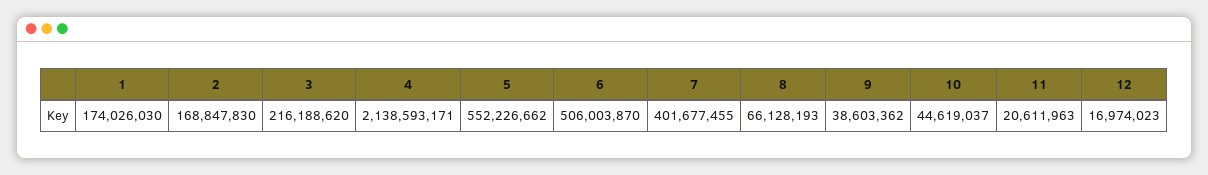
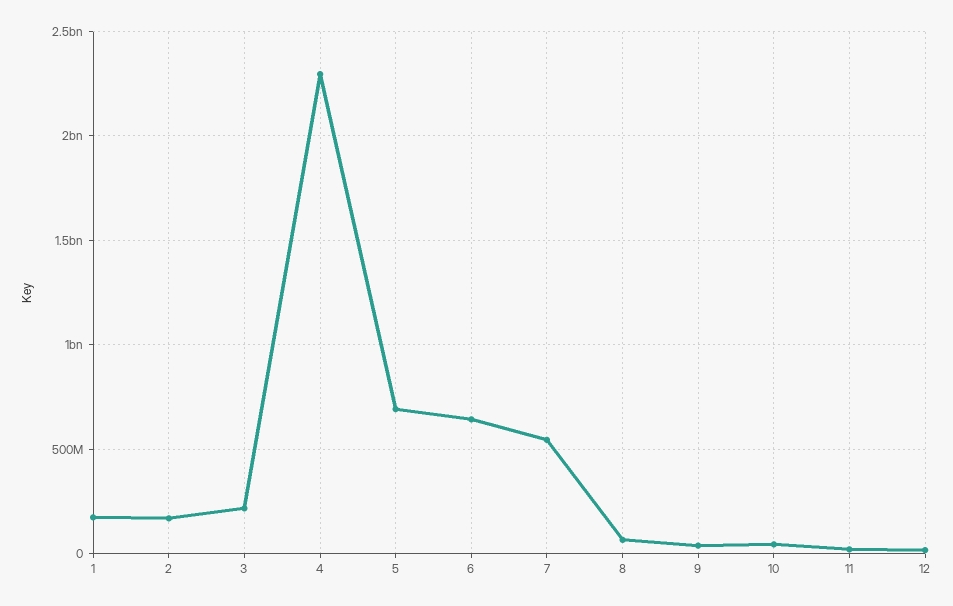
4: 2138593171 -> 2300000000
5: 552226662 -> 700000000
6: 506003870 -> 650000000
7: 401677455 -> 550000000

